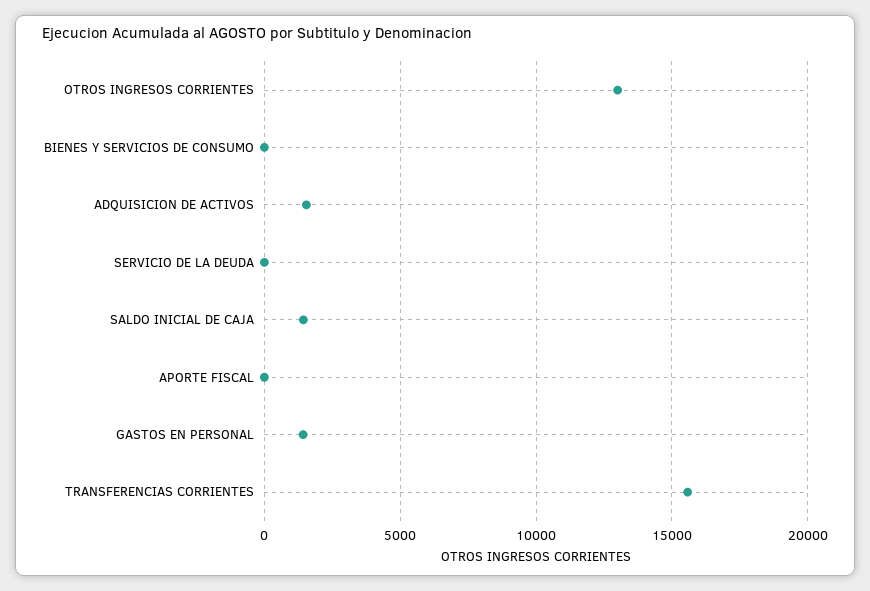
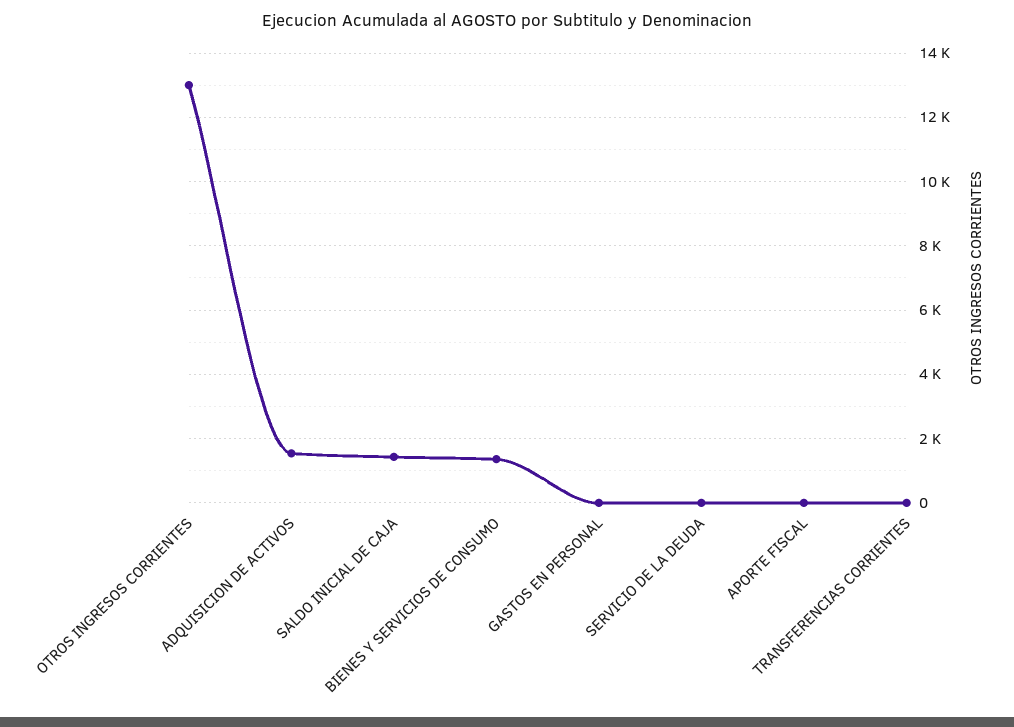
BIENES Y SERVICIOS DE CONSUMO: 0 -> 1400
GASTOS EN PERSONAL: 1500 -> 0
TRANSFERENCIAS CORRIENTES: 15500 -> 0

